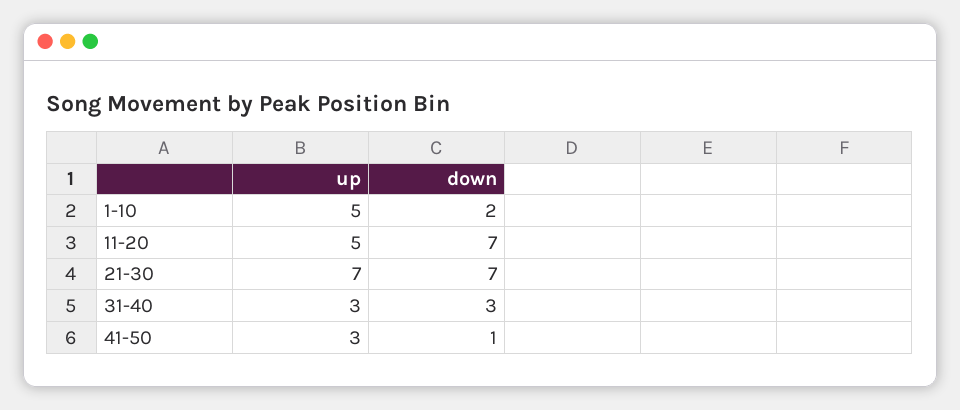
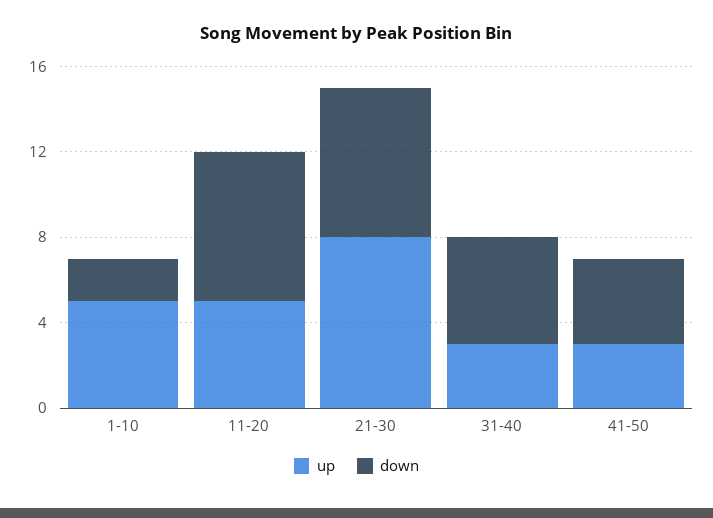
up, 21-30: 7 -> 8
down, 31-40: 3 -> 5
down, 41-50: 1 -> 4

